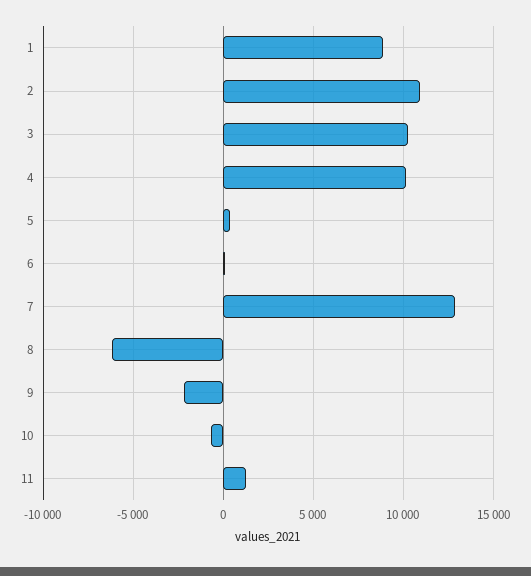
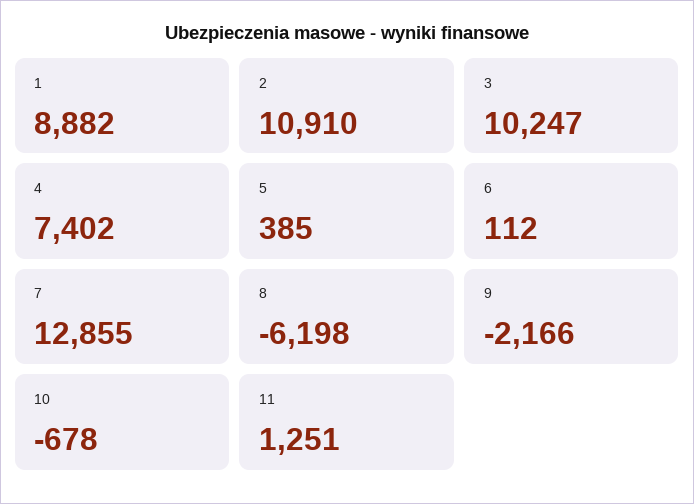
4: 10000 -> 7402

